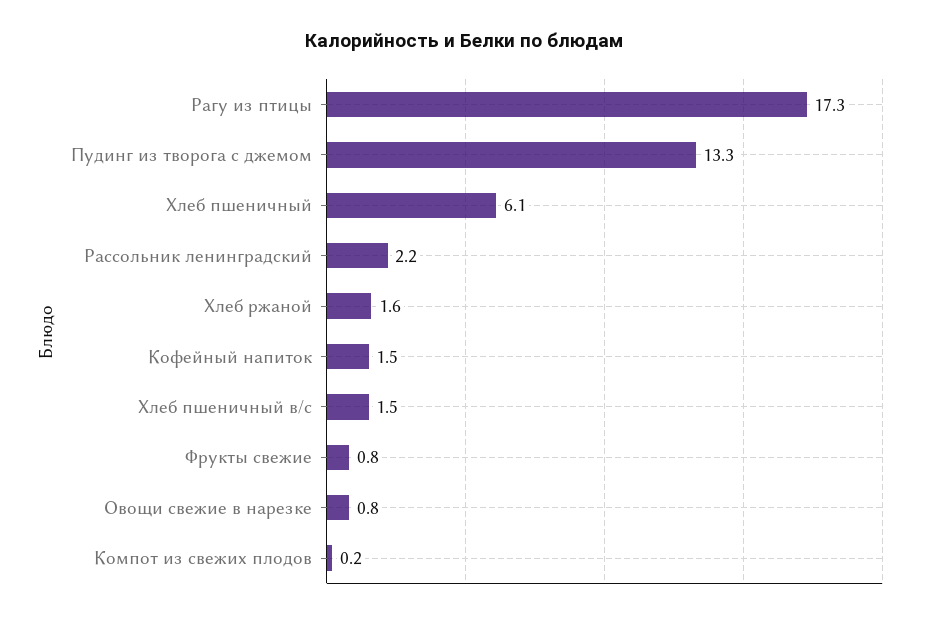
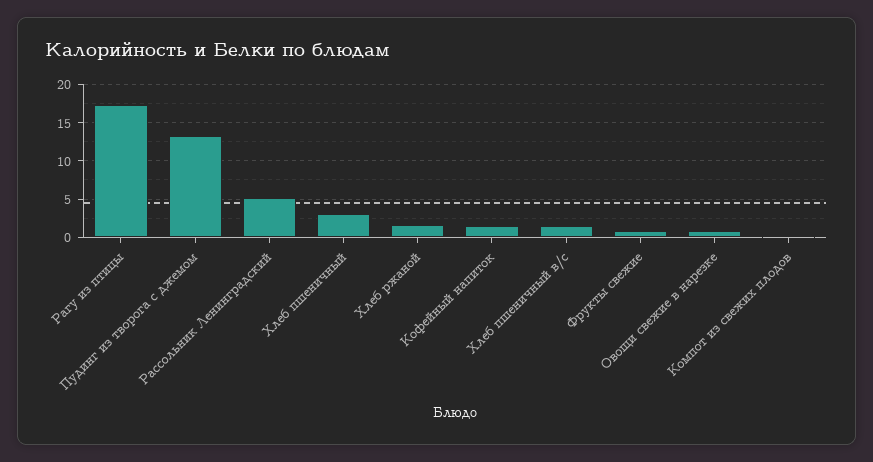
Хлеб пшеничный: 6.1 -> 3
Рассольник ленинградский: 2.2 -> 5

